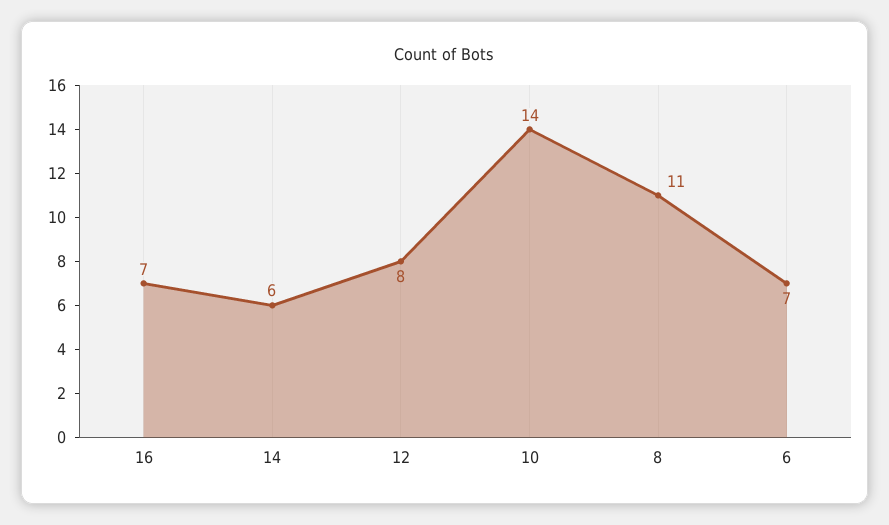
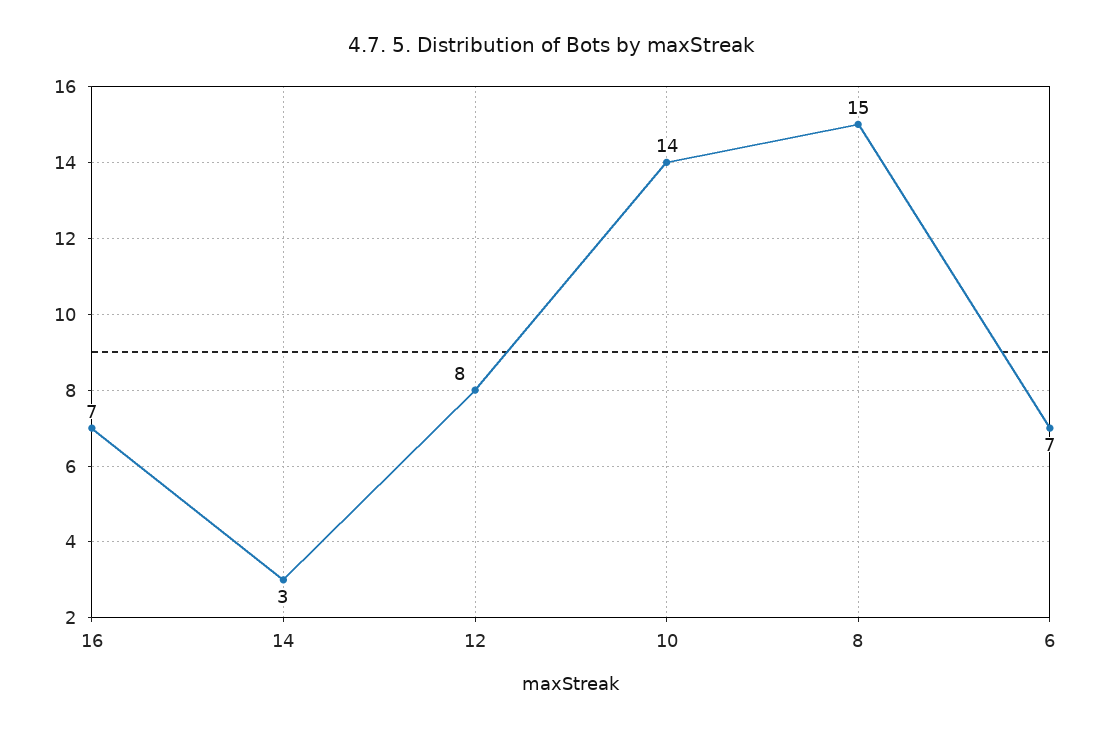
14: 6 -> 3
8: 11 -> 15

